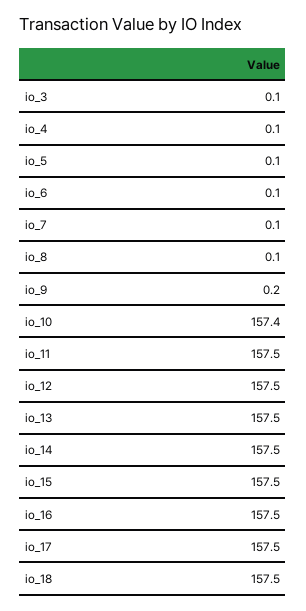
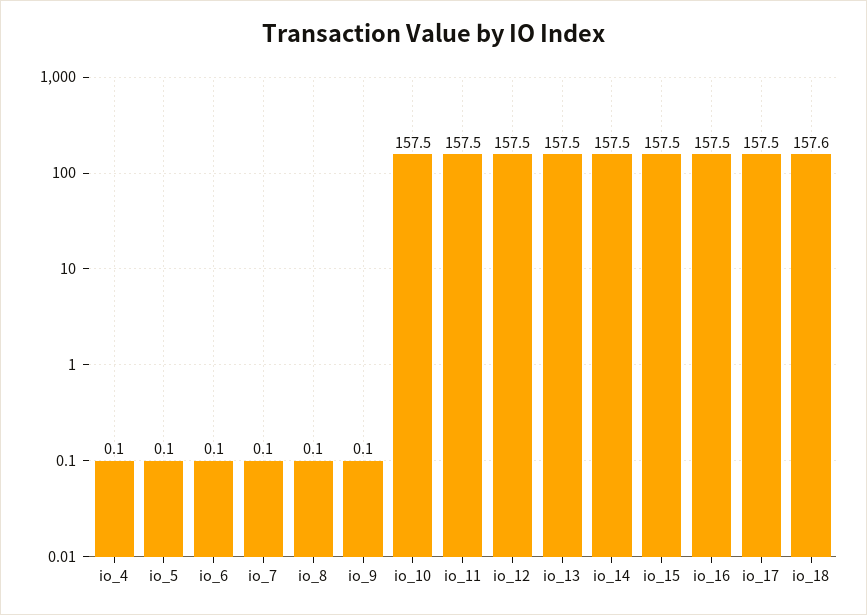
io_3: 0.1 -> none
io_9: 0.2 -> 0.1
io_10: 157.4 -> 157.5
io_18: 157.5 -> 157.6

